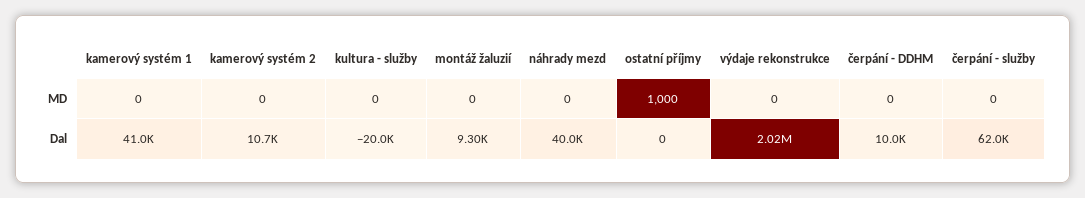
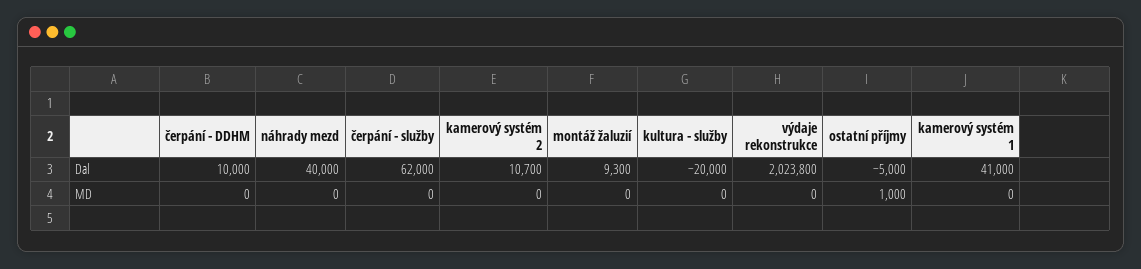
ostatní příjmy, Dal: 0 -> -5000

